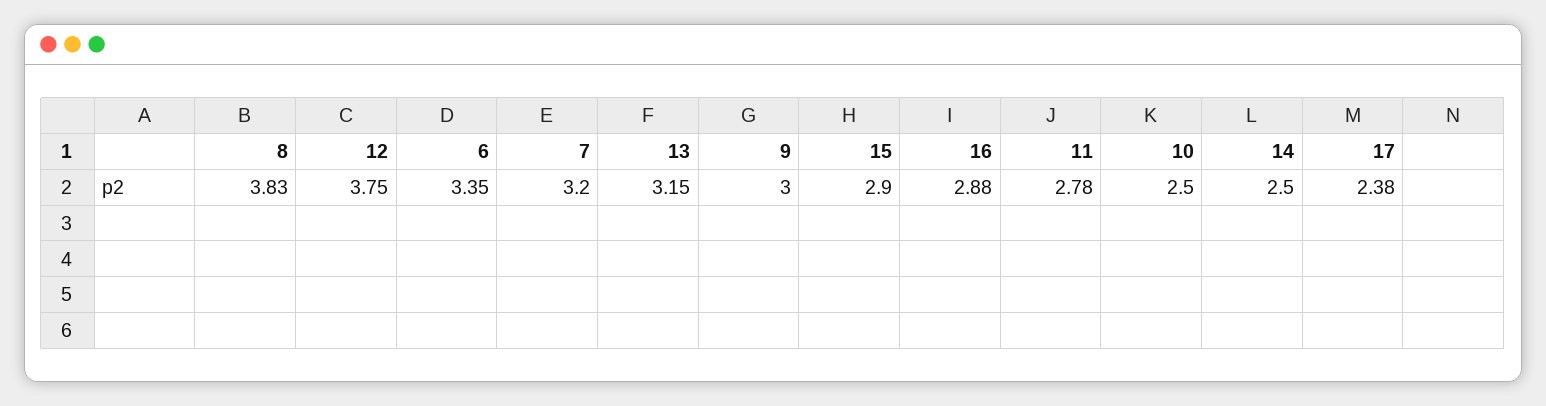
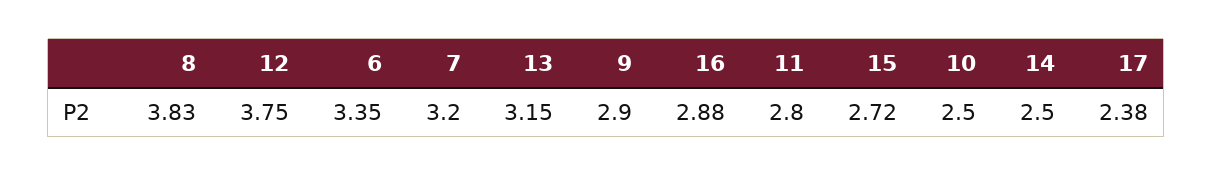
9: 3 -> 2.9
15: 2.9 -> 2.72
11: 2.78 -> 2.8

